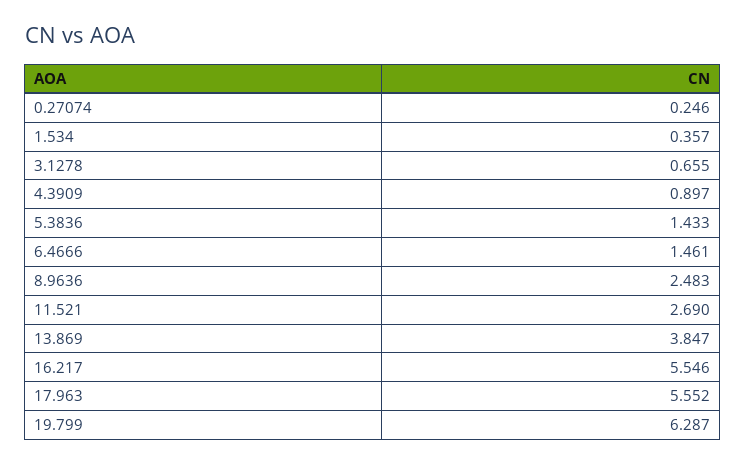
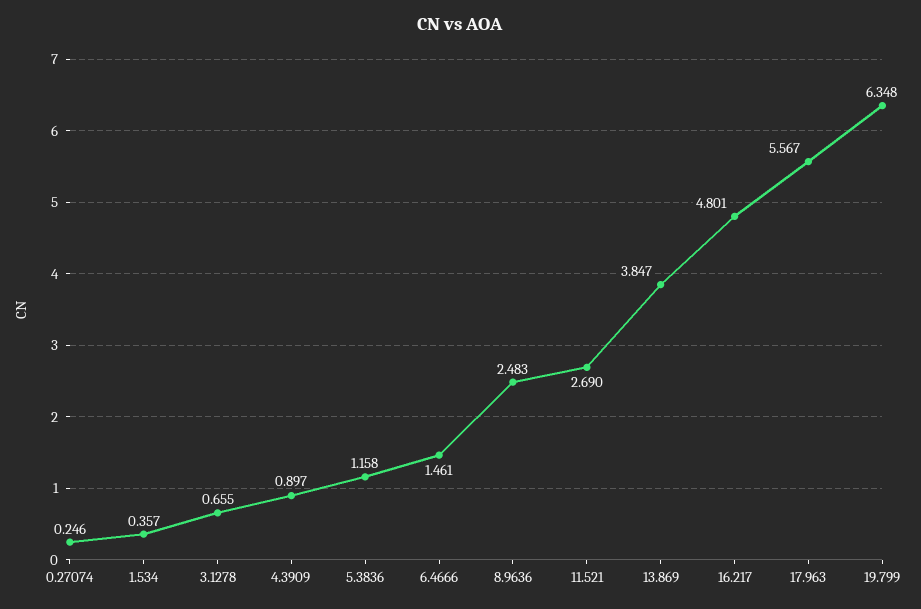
5.3836: 1.433 -> 1.158
16.217: 5.546 -> 4.801
17.963: 5.552 -> 5.567
19.799: 6.287 -> 6.348

